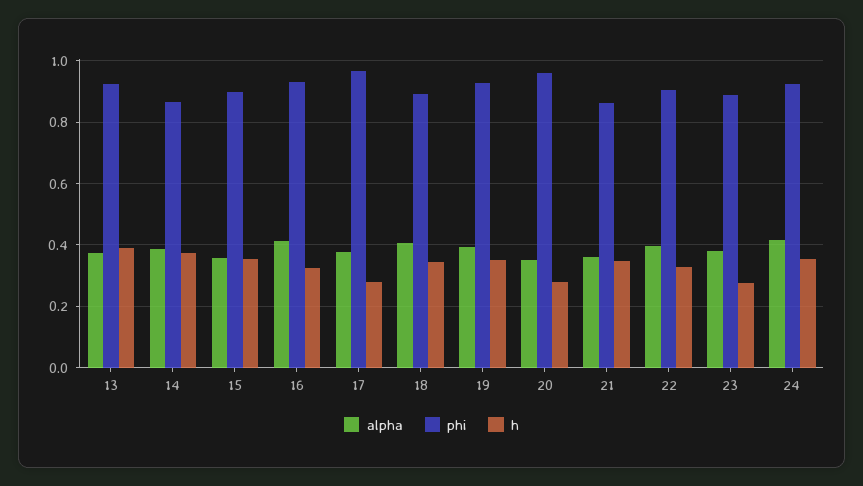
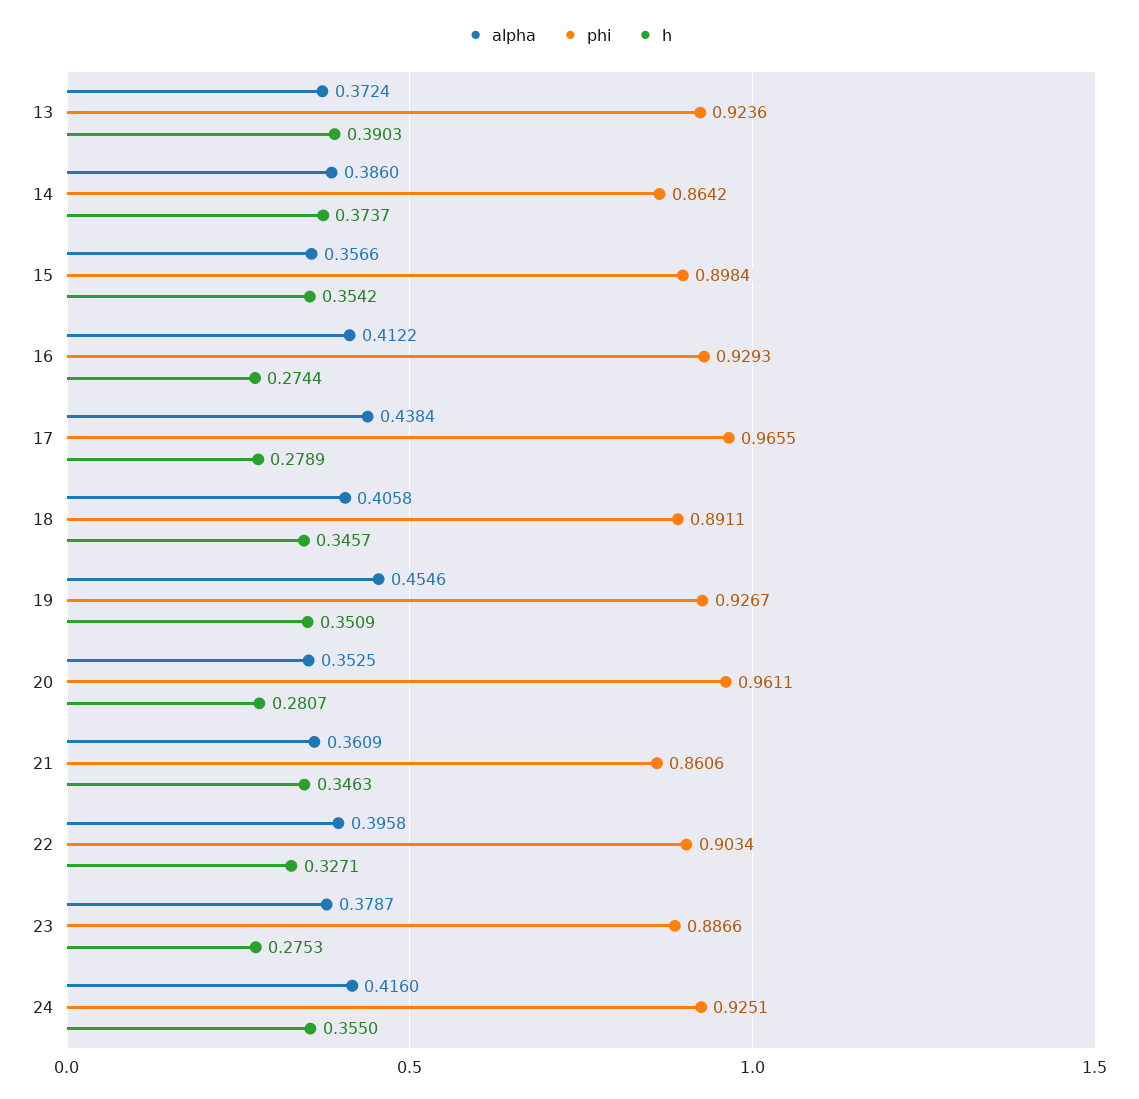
h, 16: 0.32 -> 0.2744
alpha, 17: 0.38 -> 0.4384
alpha, 19: 0.4 -> 0.4546

